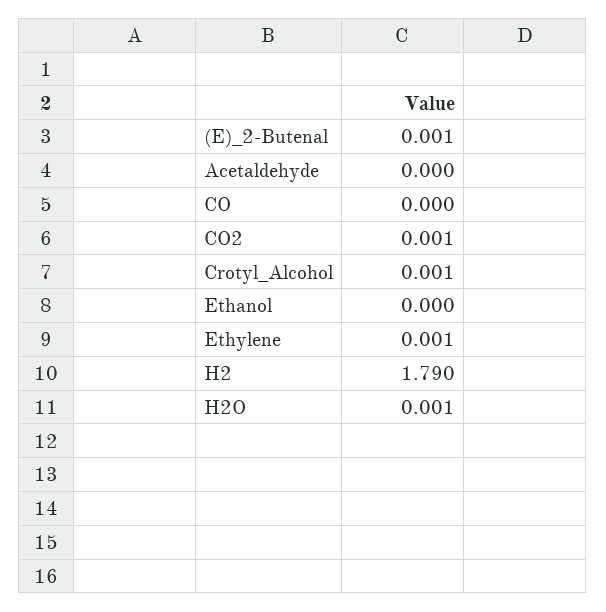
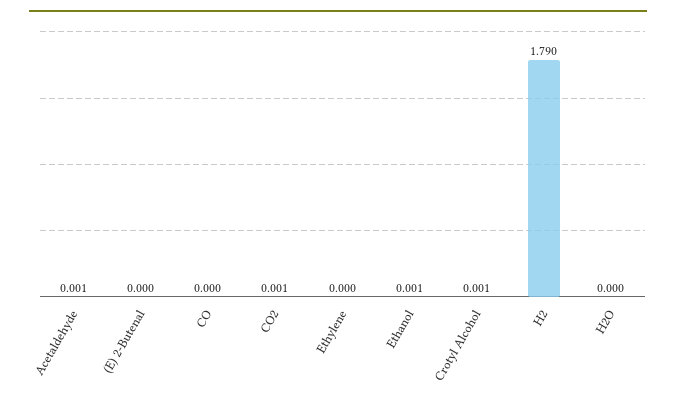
(E)_2-Butenal: 0.001 -> 0
Acetaldehyde: 0 -> 0.001
Ethanol: 0 -> 0.001
Ethylene: 0.001 -> 0
H2O: 0.001 -> 0

